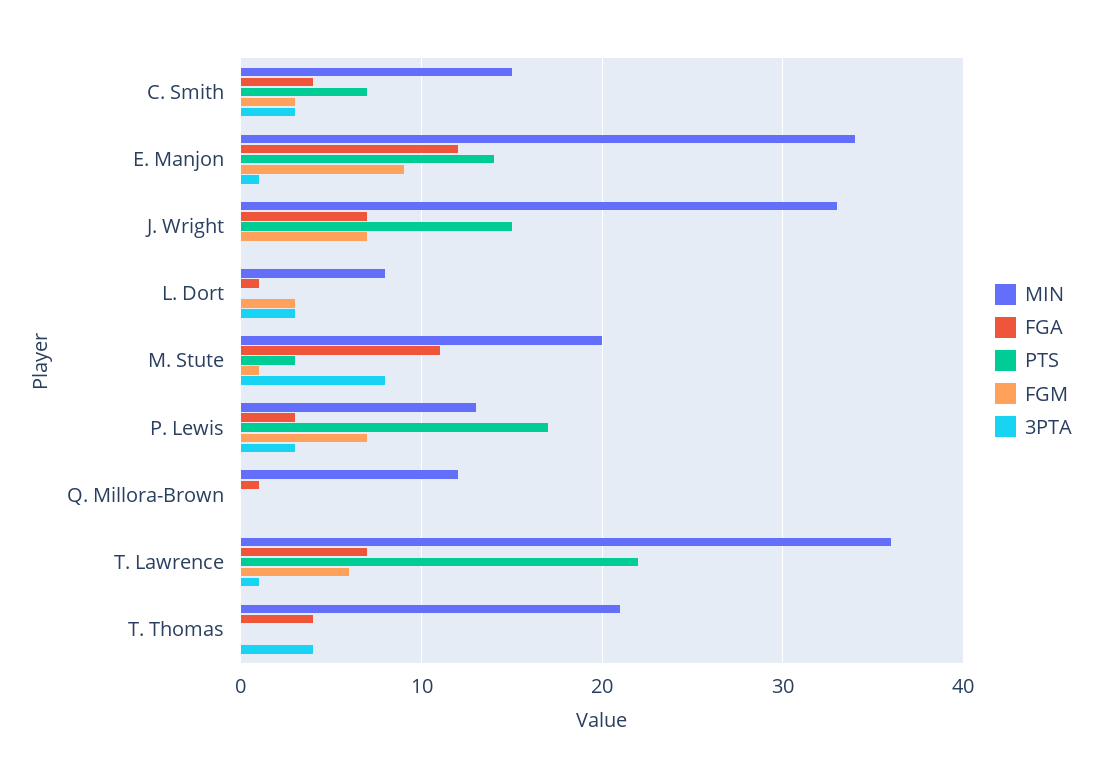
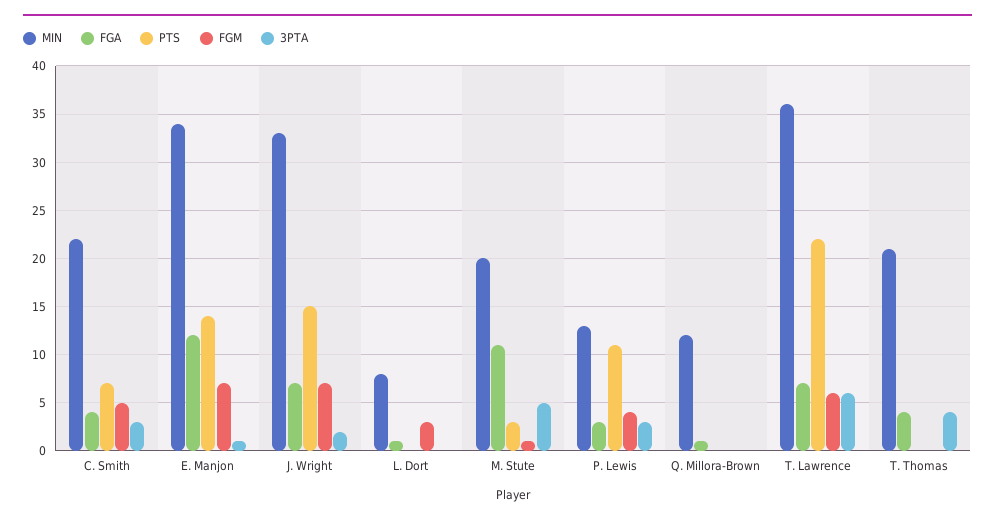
MIN, C. Smith: 15 -> 22
FGM, C. Smith: 3 -> 5
FGM, E. Manjon: 9 -> 7
3PTA, J. Wright: 0 -> 2
3PTA, L. Dort: 3 -> 0
3PTA, M. Stute: 8 -> 5
PTS, P. Lewis: 17 -> 11
FGM, P. Lewis: 7 -> 4
3PTA, T. Lawrence: 1 -> 6

